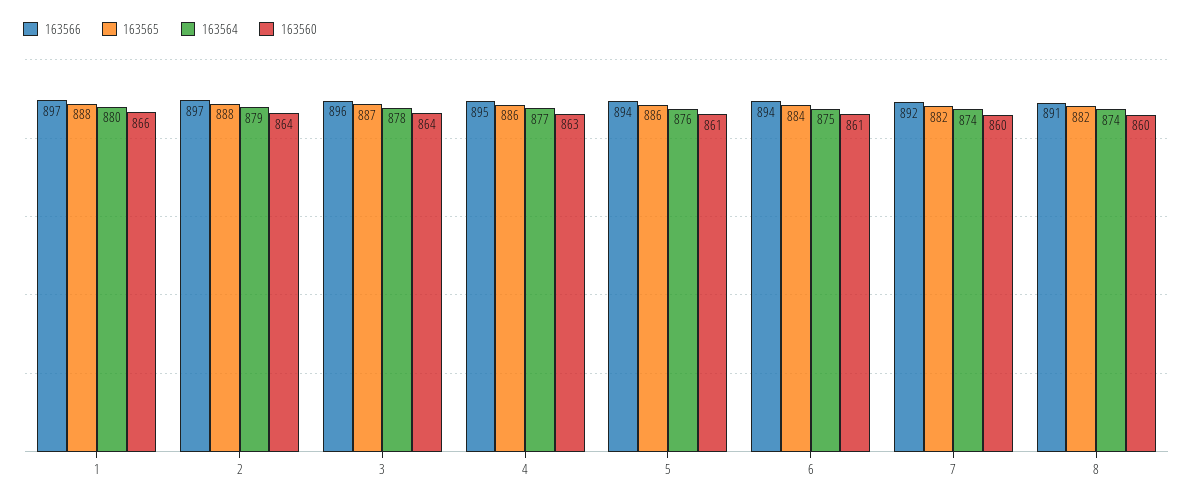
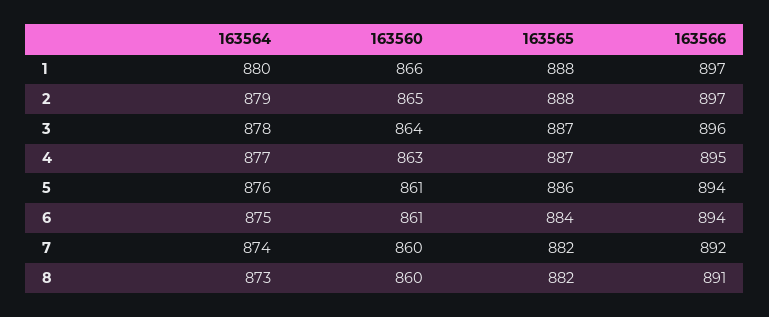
163560, 2: 864 -> 865
163565, 4: 886 -> 887
163564, 8: 874 -> 873

